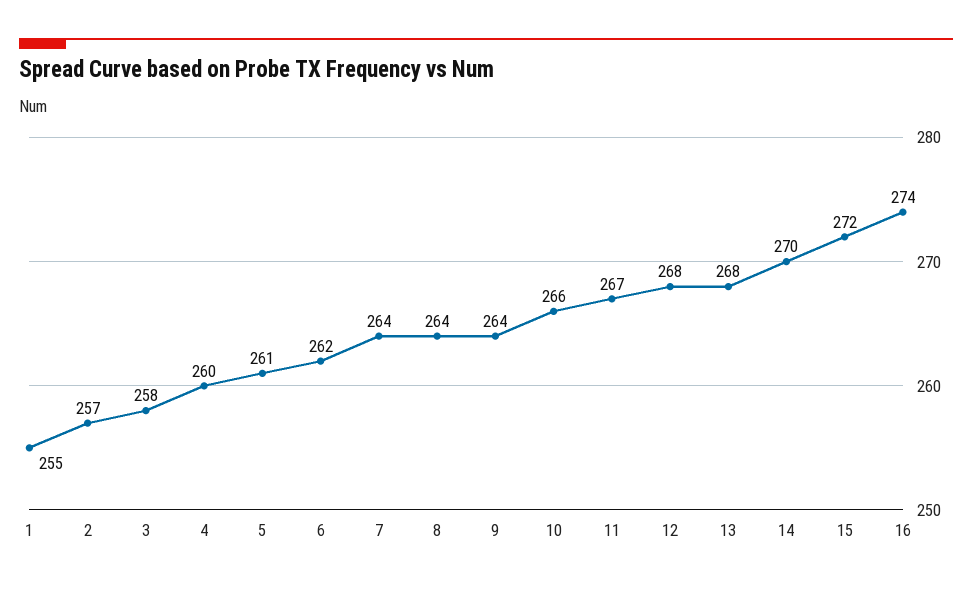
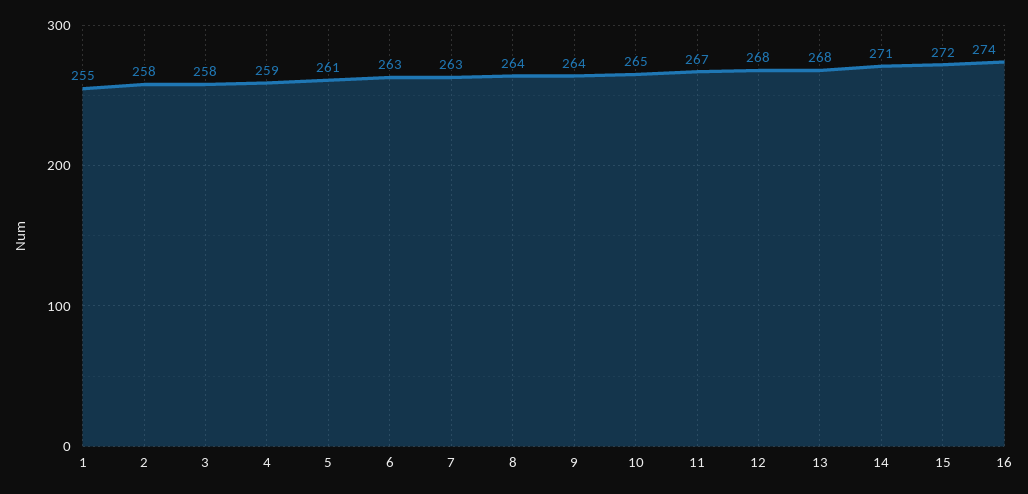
2: 257 -> 258
4: 260 -> 259
6: 262 -> 263
7: 264 -> 263
10: 266 -> 265
14: 270 -> 271

